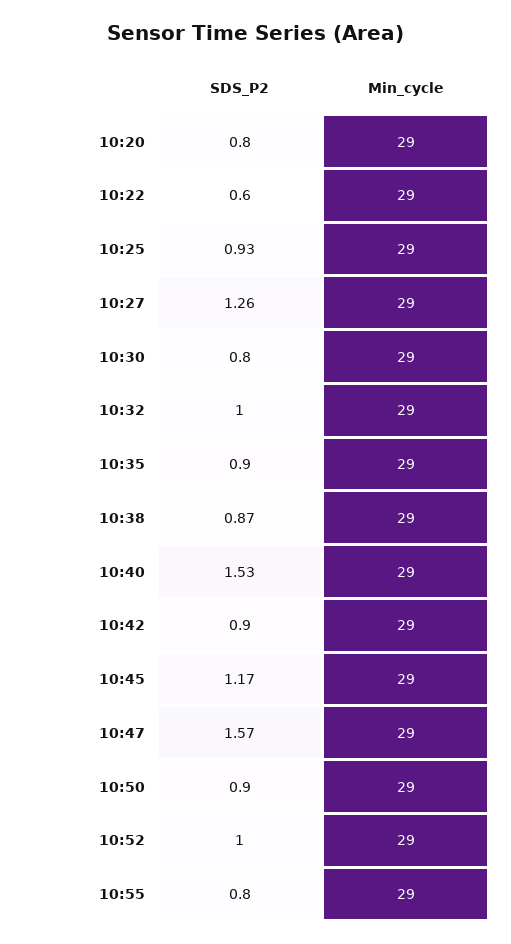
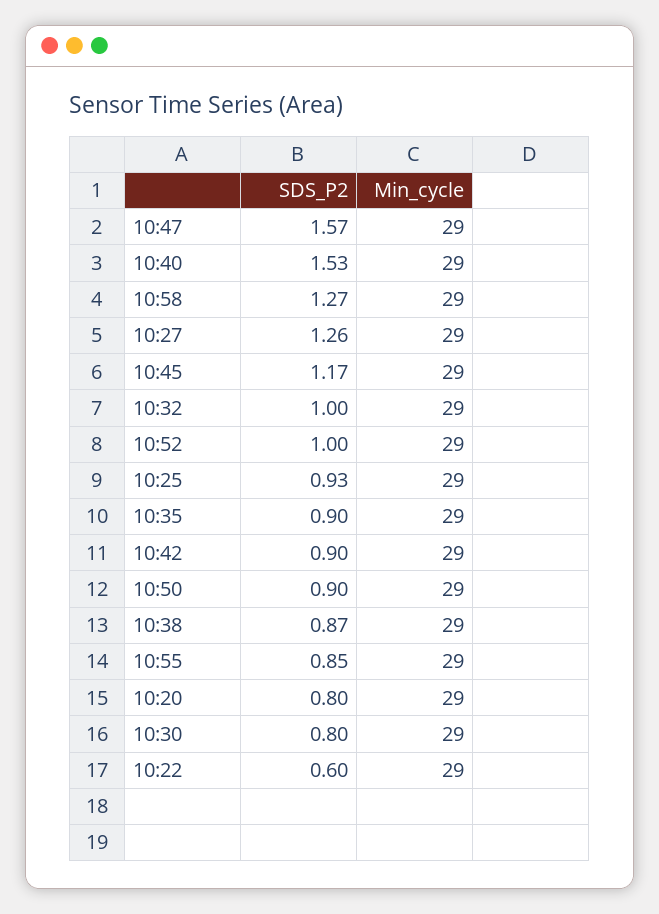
SDS_P2, 10:55: 0.8 -> 0.85
SDS_P2, 10:58: none -> 1.27
Min_cycle, 10:58: none -> 29

